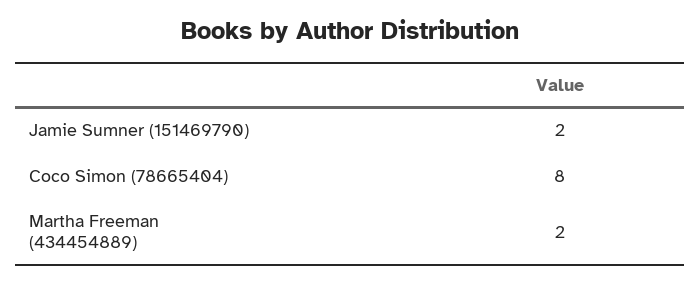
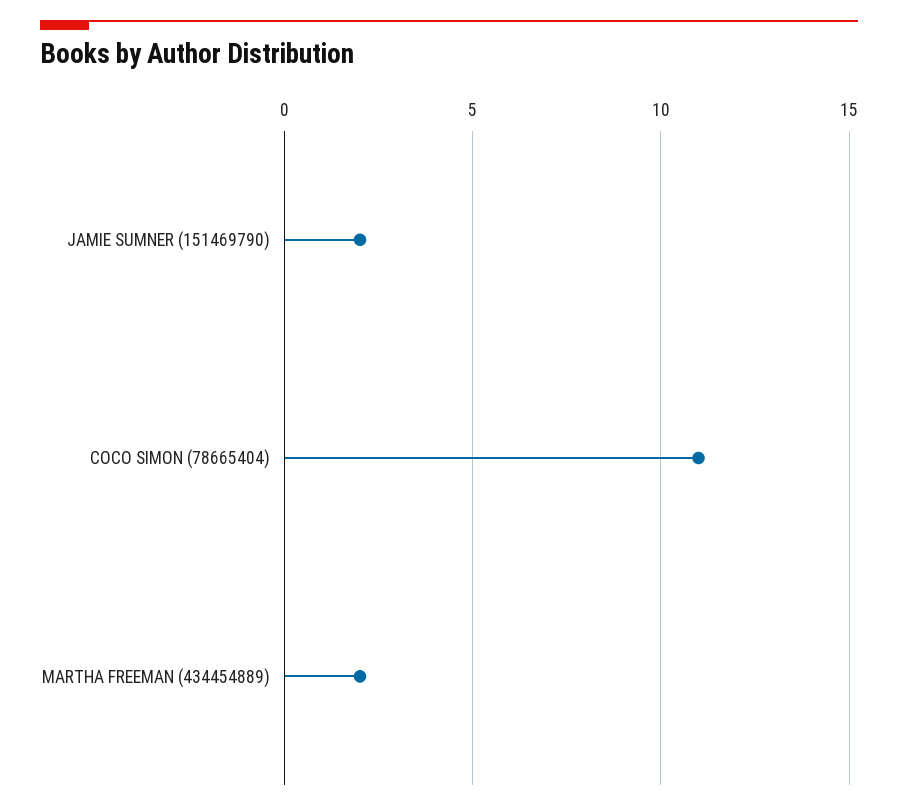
Coco Simon (78665404): 8 -> 11

